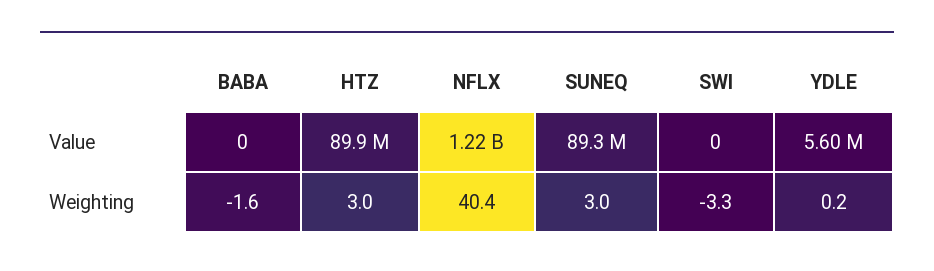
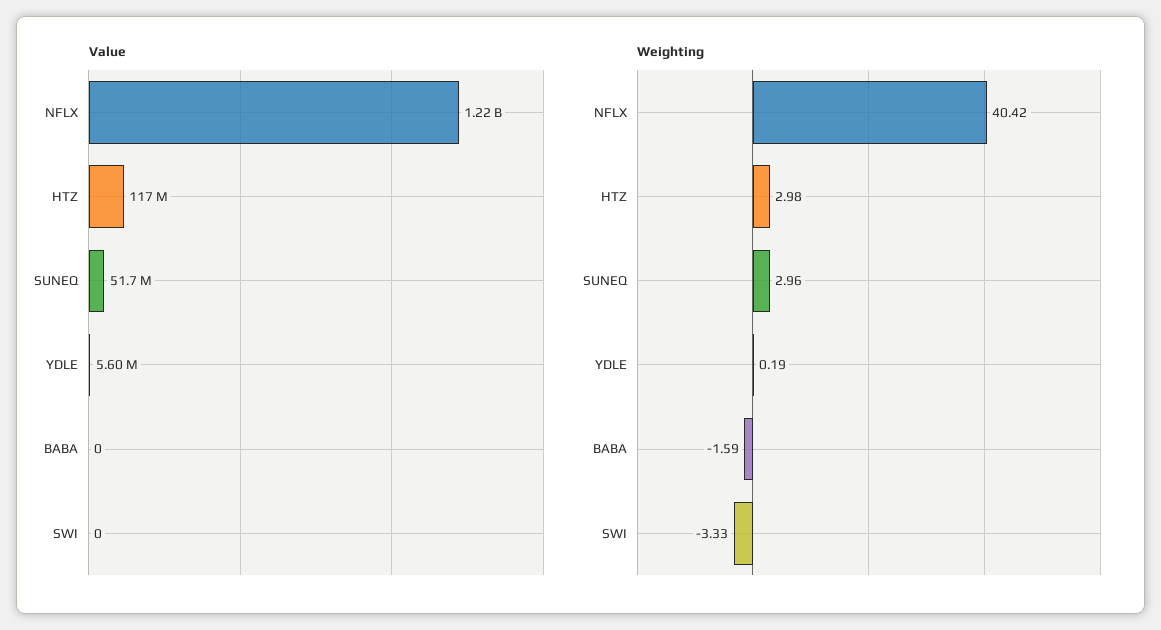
Value, HTZ: 89900000 -> 117000000
Value, SUNEQ: 89300000 -> 51700000

